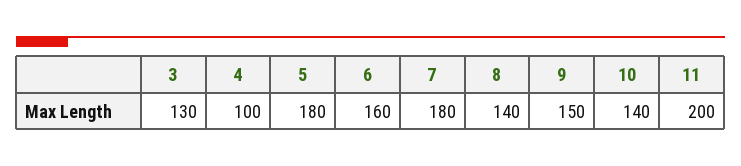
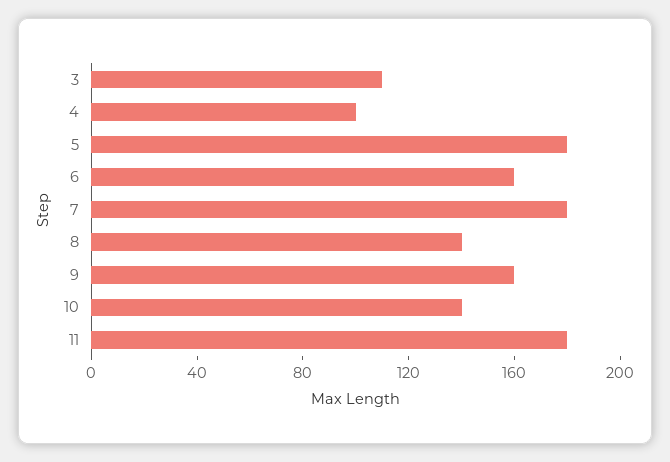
3: 130 -> 110
9: 150 -> 160
11: 200 -> 180

